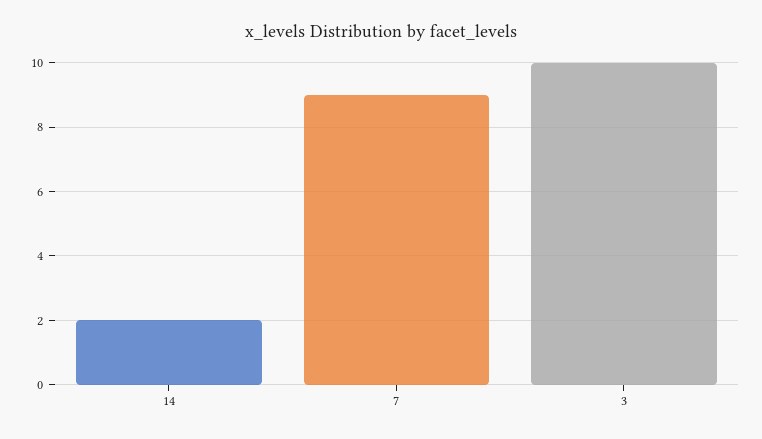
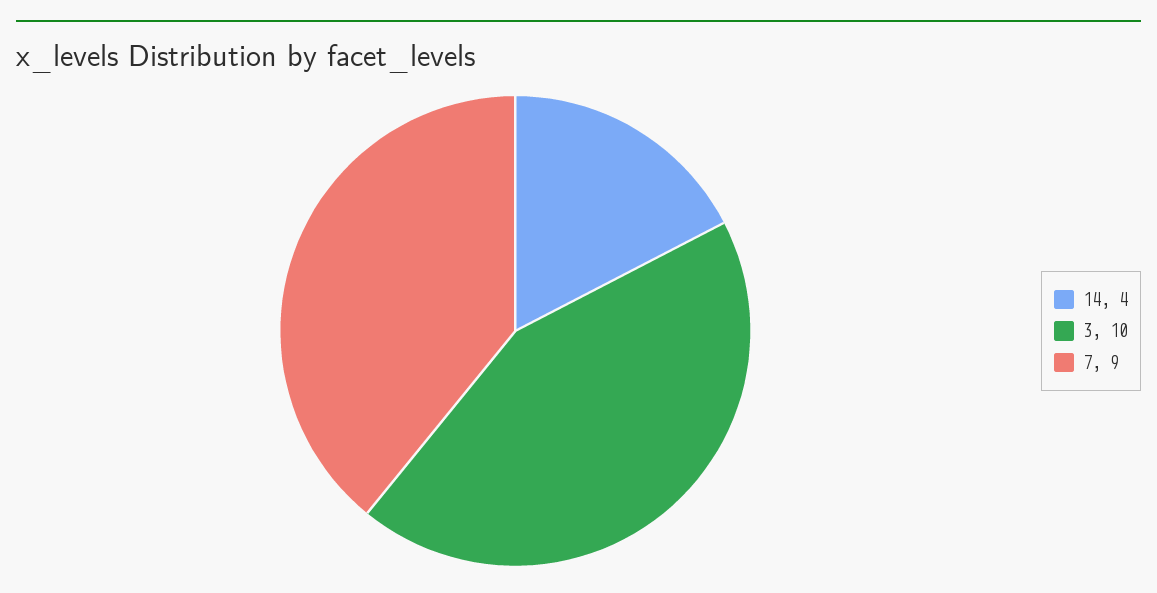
14: 2 -> 4

